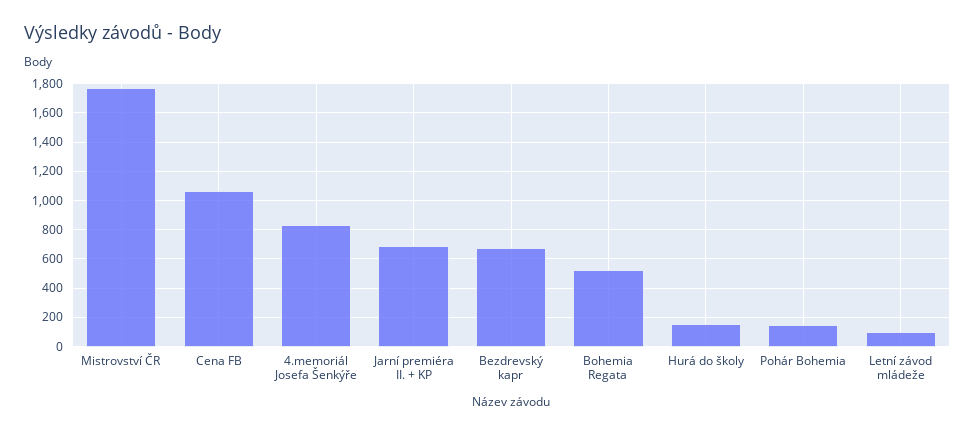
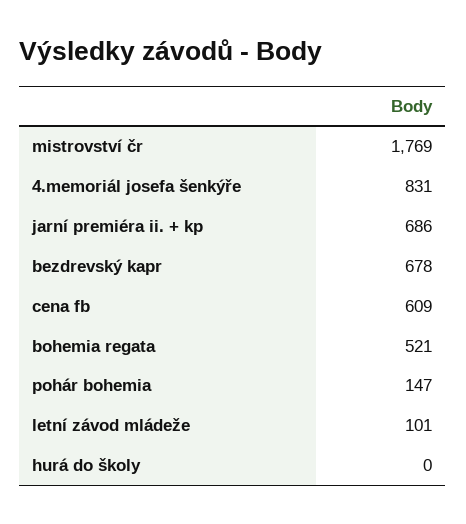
Cena FB: 1050 -> 609
Hurá do školy: 150 -> 0

